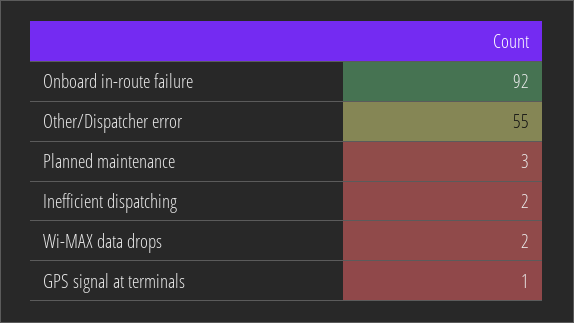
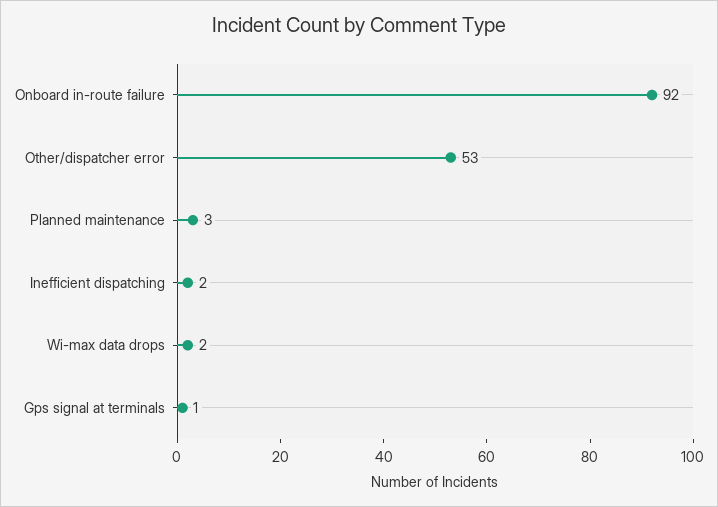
Other/Dispatcher error: 55 -> 53

